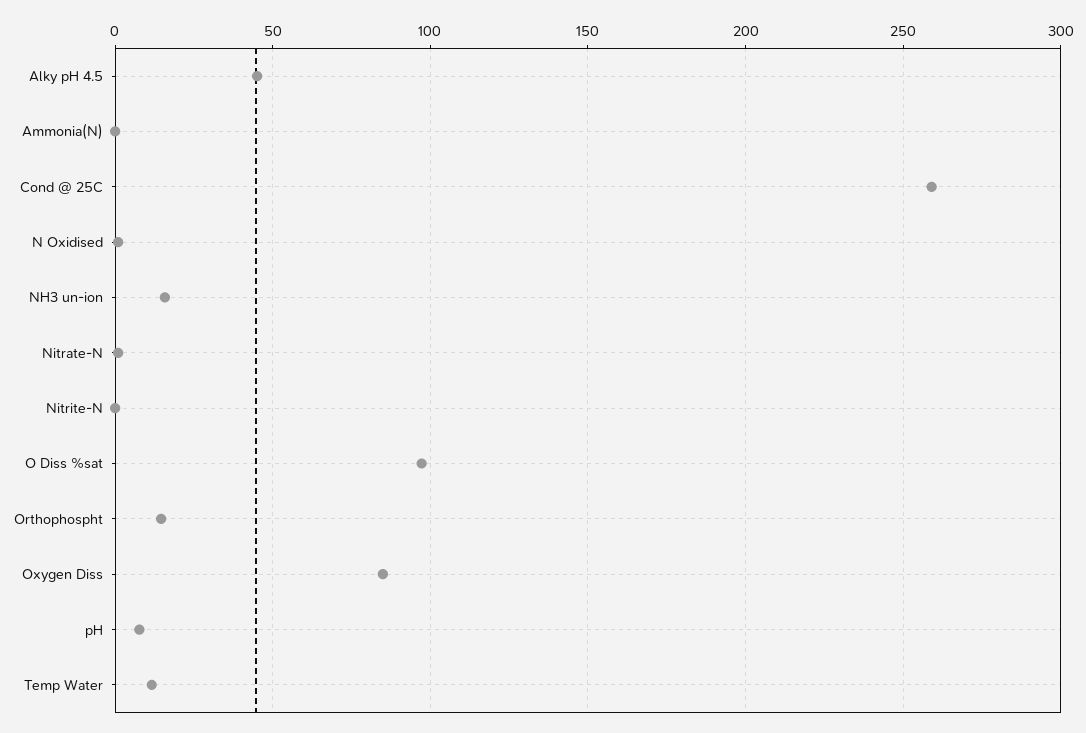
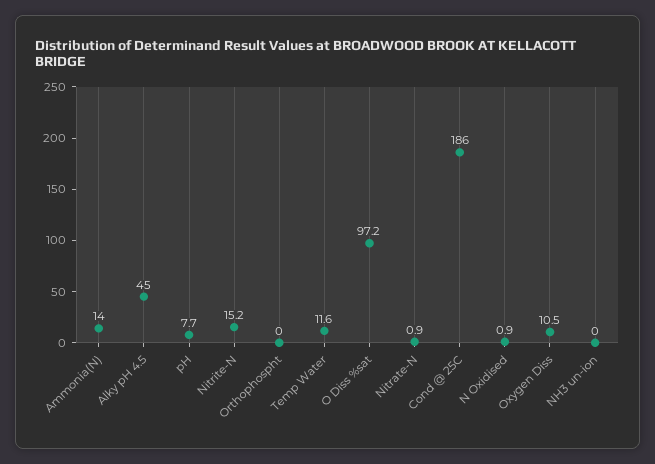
Ammonia(N): 0 -> 14
Cond @ 25C: 260 -> 186
NH3 un-ion: 15 -> 0
Nitrite-N: 0 -> 15.2
Orthophospht: 15 -> 0
Oxygen Diss: 85 -> 10.5

